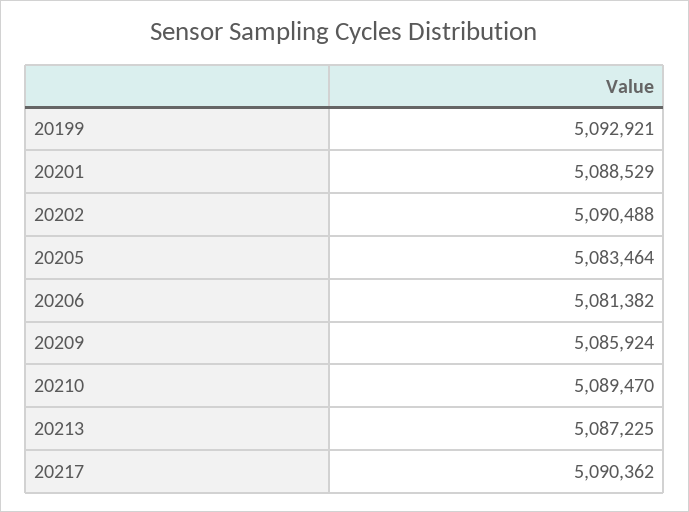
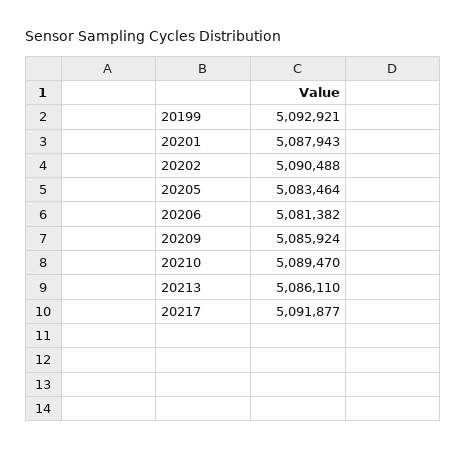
20201: 5088529 -> 5087943
20213: 5087225 -> 5086110
20217: 5090362 -> 5091877

